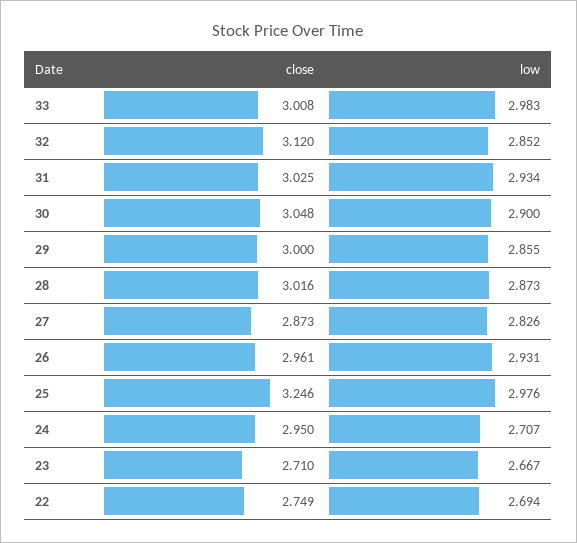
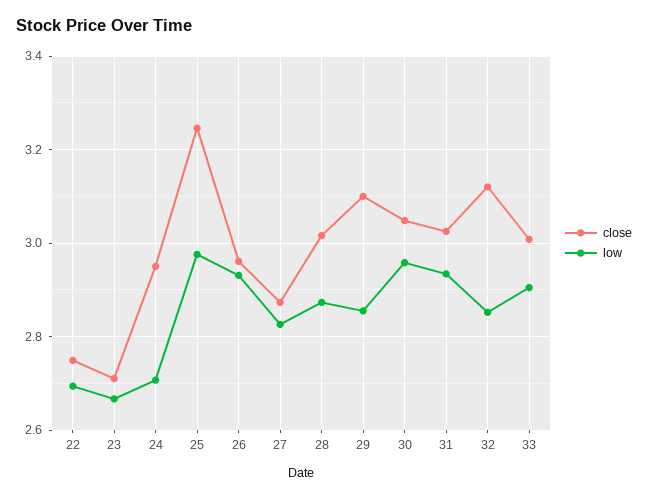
low, 33: 2.983 -> 2.9
low, 30: 2.9 -> 2.96
close, 29: 3 -> 3.1

